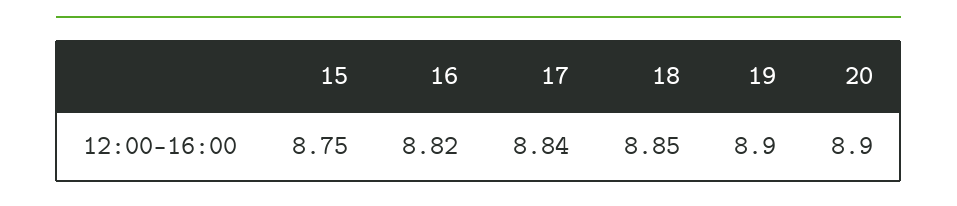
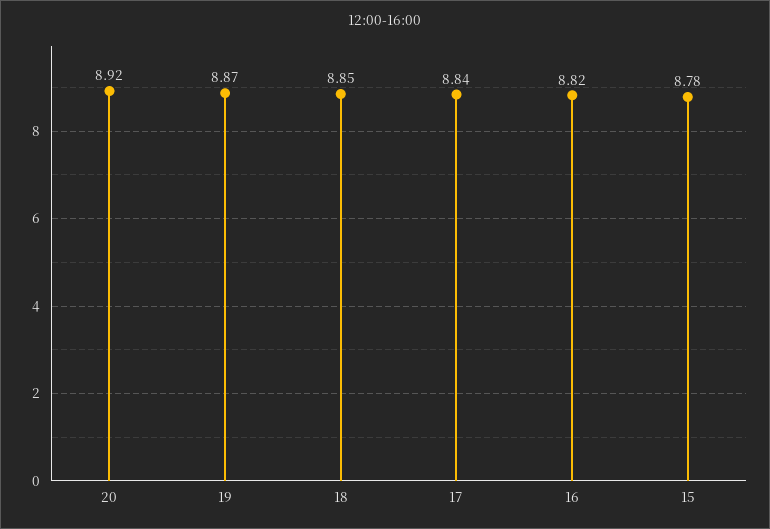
15: 8.75 -> 8.78
19: 8.9 -> 8.87
20: 8.9 -> 8.92

